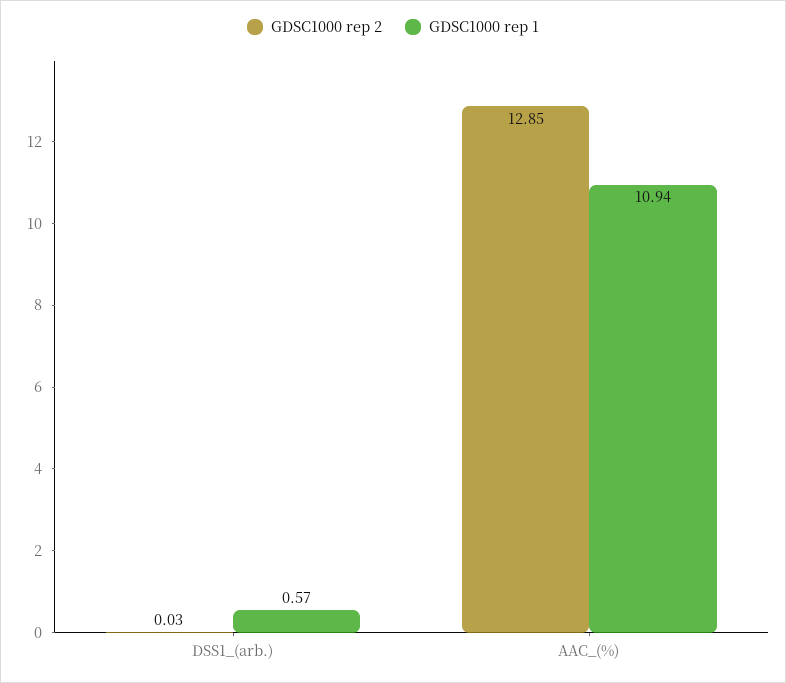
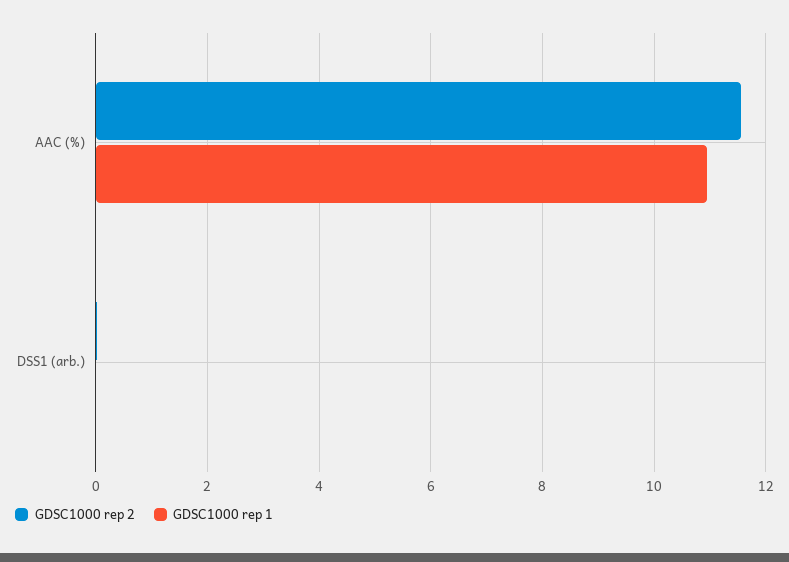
GDSC1000 rep 1, DSS1_(arb.): 0.57 -> 0
GDSC1000 rep 2, AAC_(%): 12.85 -> 11.6

